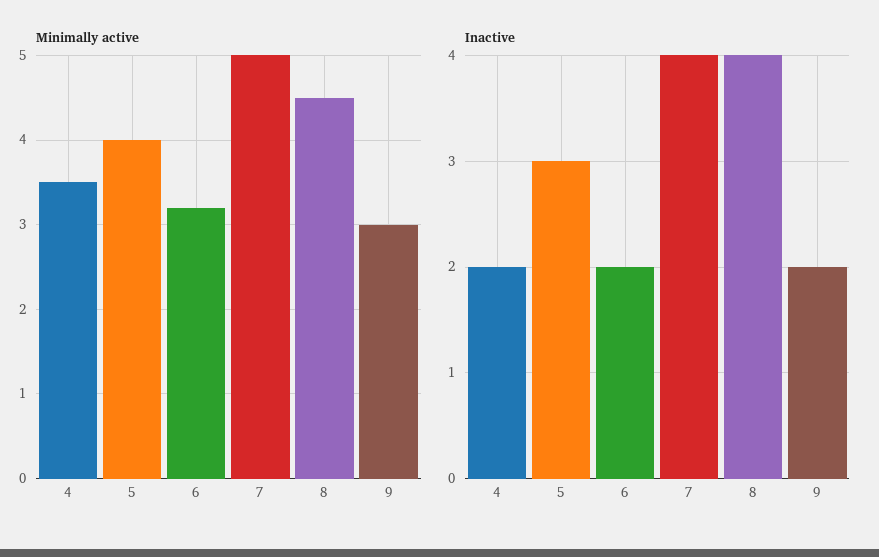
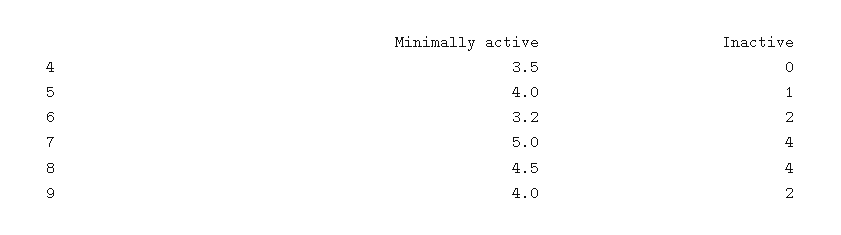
Minimally active, 9: 3 -> 4
Inactive, 4: 2 -> 0
Inactive, 5: 3 -> 1

